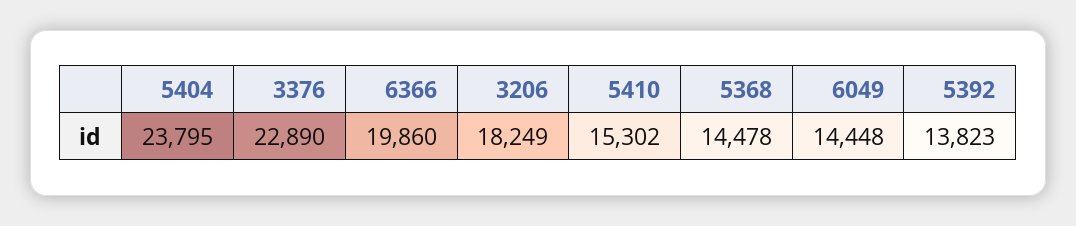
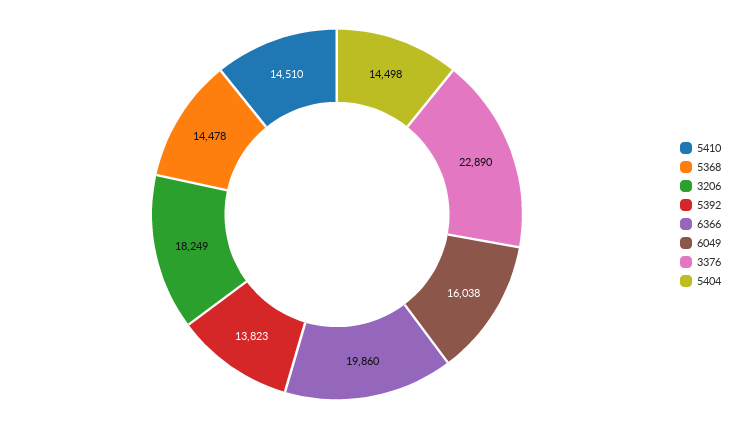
5404: 23795 -> 14498
5410: 15302 -> 14510
6049: 14448 -> 16038

